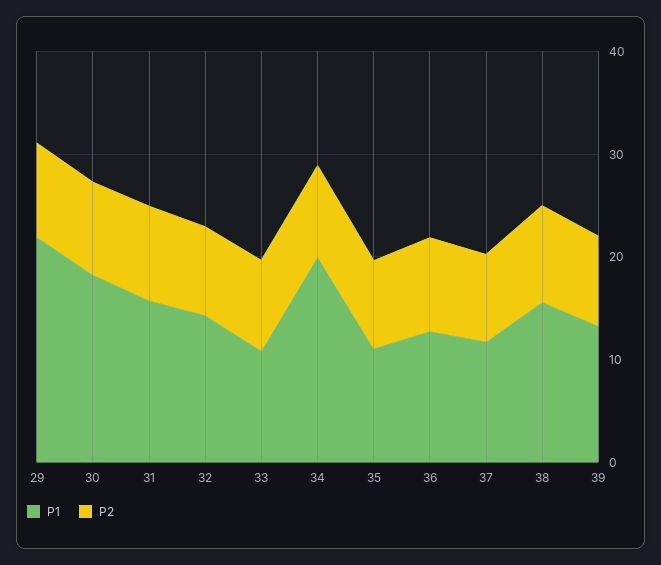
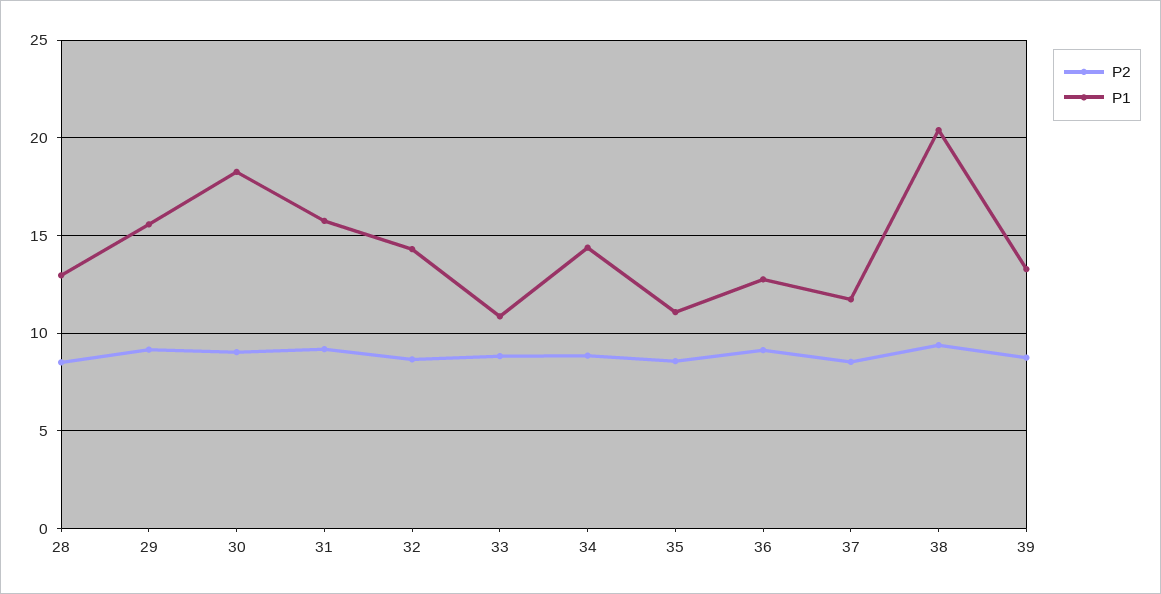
P1, 29: 22 -> 15.5
P1, 34: 20 -> 14.5
P1, 38: 16 -> 20.5
P2, 28: none -> 8.5
P1, 28: none -> 13

